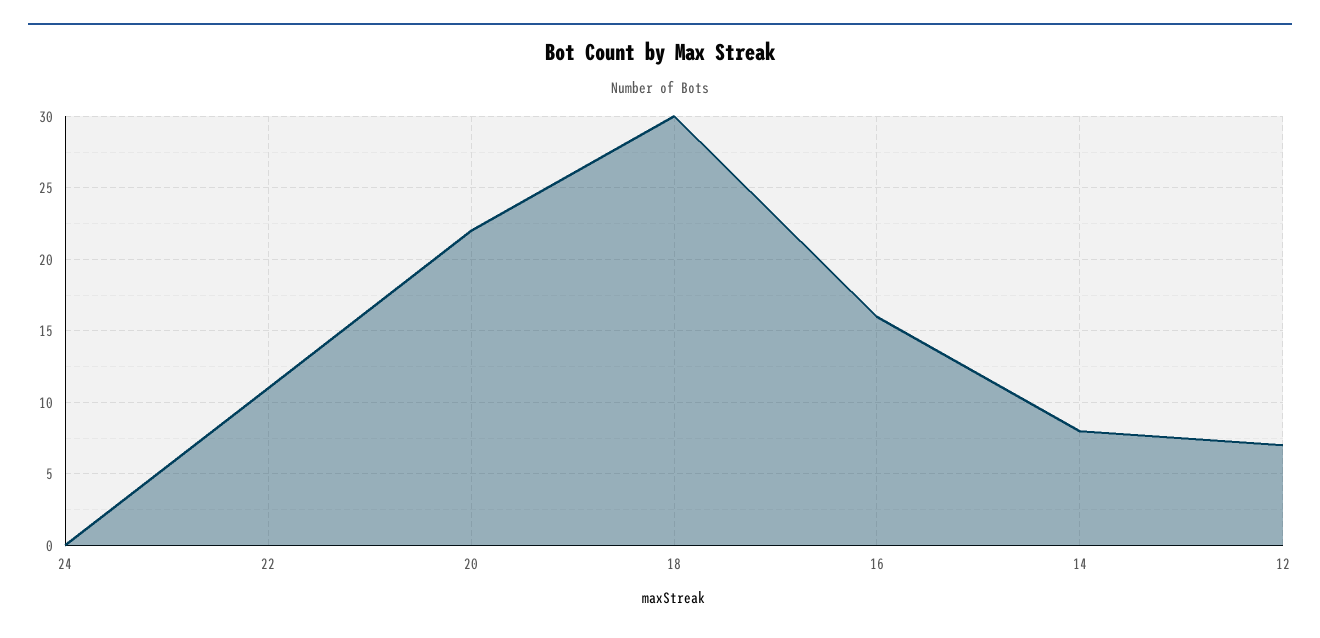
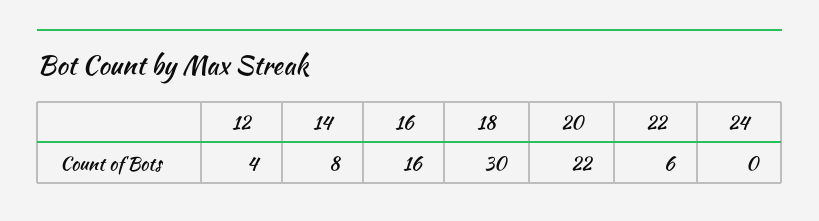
22: 11 -> 6
12: 7 -> 4

